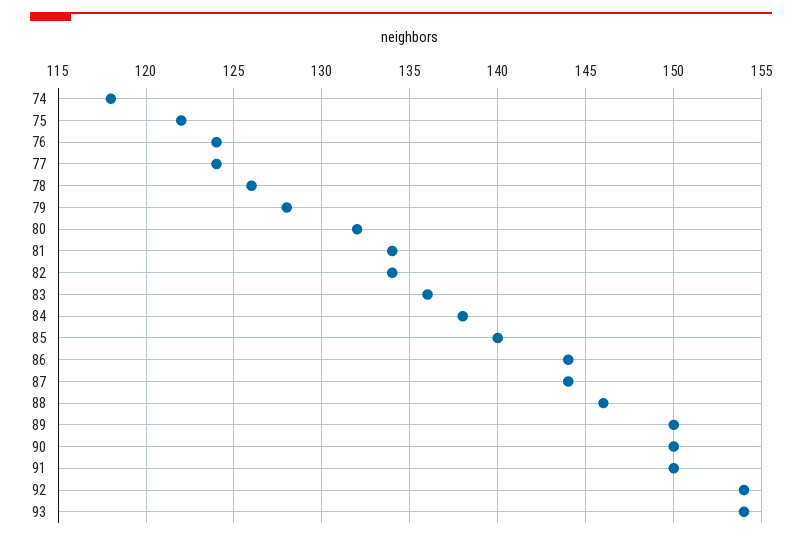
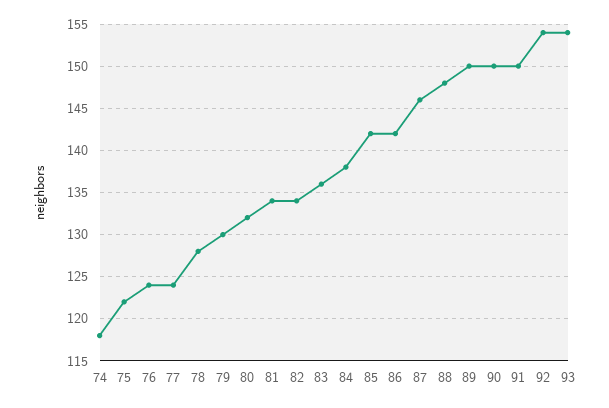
78: 126 -> 128
79: 128 -> 130
85: 140 -> 142
86: 144 -> 142
87: 144 -> 146
88: 146 -> 148

